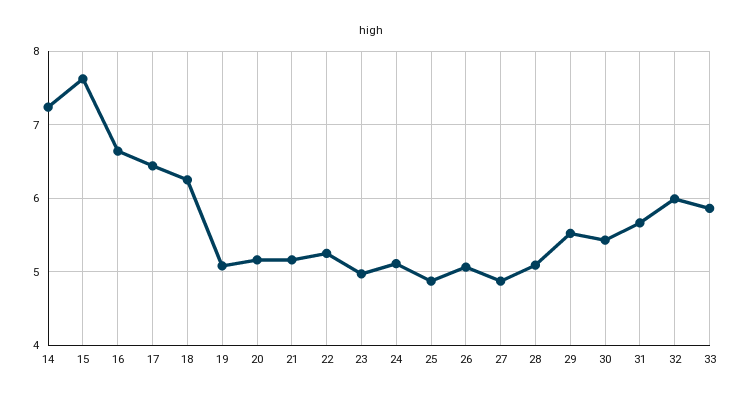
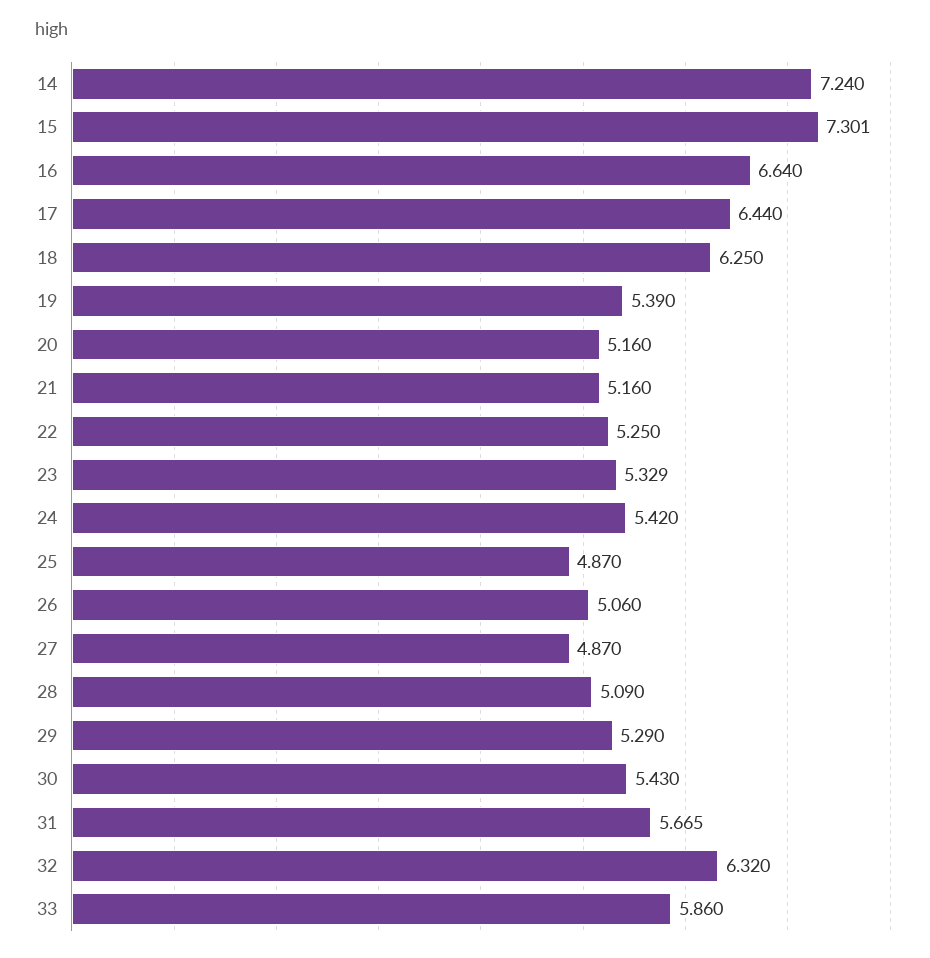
15: 7.6 -> 7.301
19: 5.1 -> 5.39
23: 5 -> 5.329
24: 5.1 -> 5.42
29: 5.5 -> 5.29
32: 6 -> 6.32

